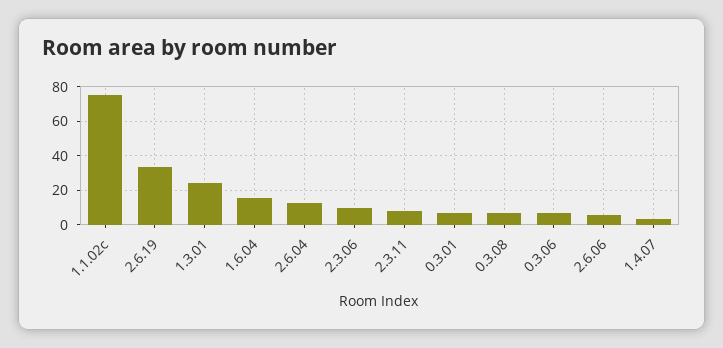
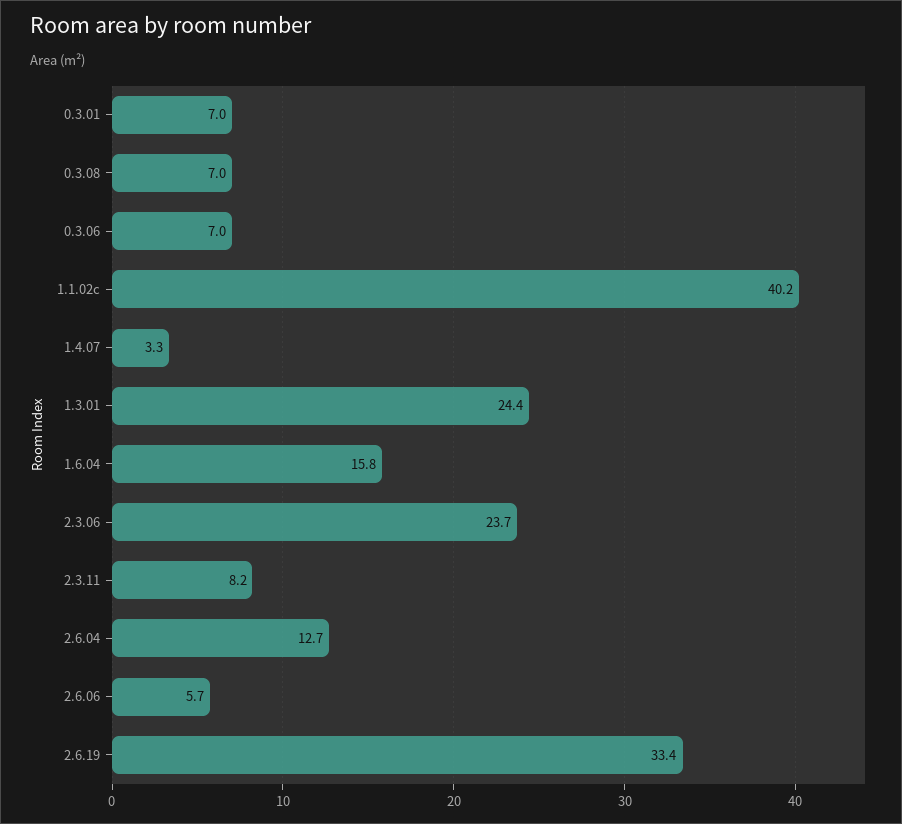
1.1.02c: 75 -> 40.2
2.3.06: 10 -> 23.7

